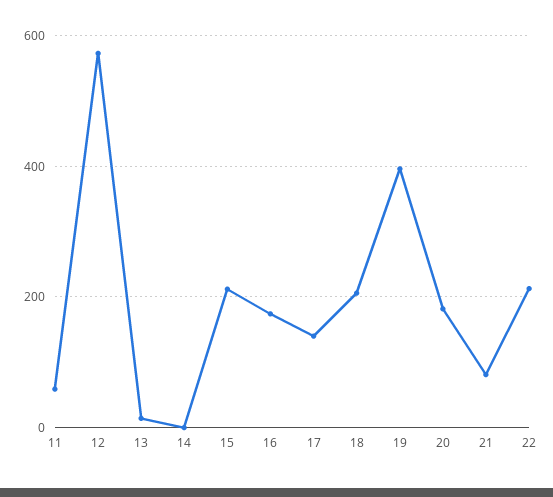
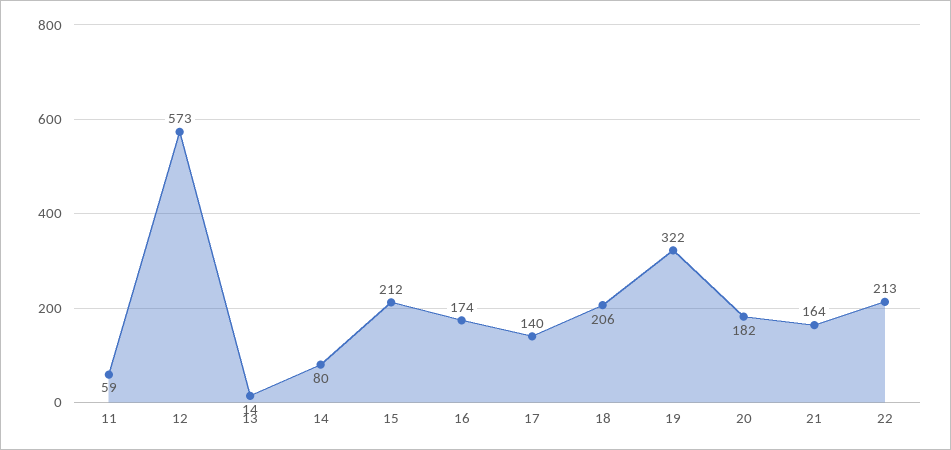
14: 0 -> 80
19: 400 -> 322
21: 80 -> 164

